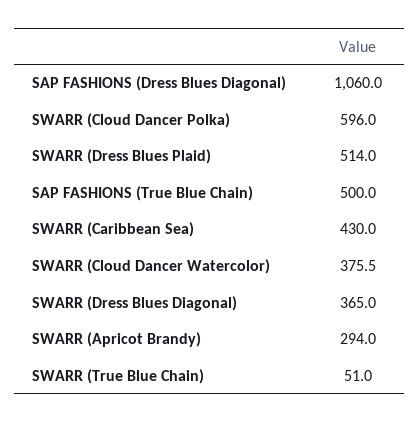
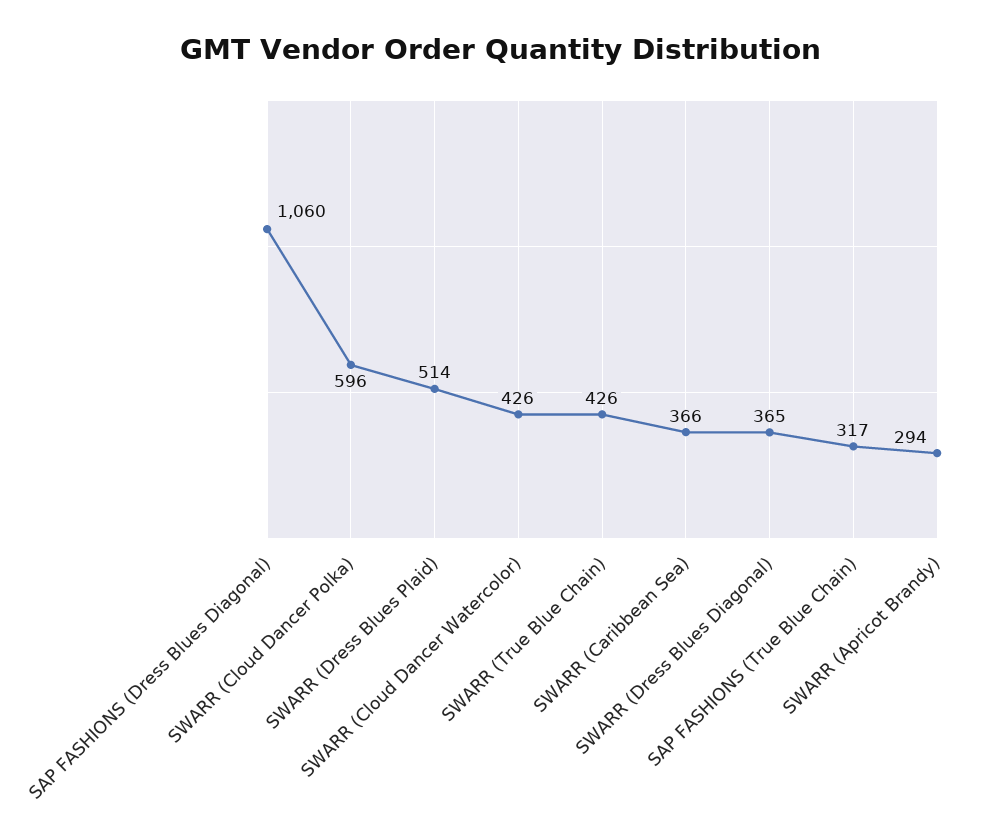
SAP FASHIONS (True Blue Chain): 500 -> 317
SWARR (Caribbean Sea): 430 -> 366
SWARR (Cloud Dancer Watercolor): 375.5 -> 426
SWARR (True Blue Chain): 51 -> 426

